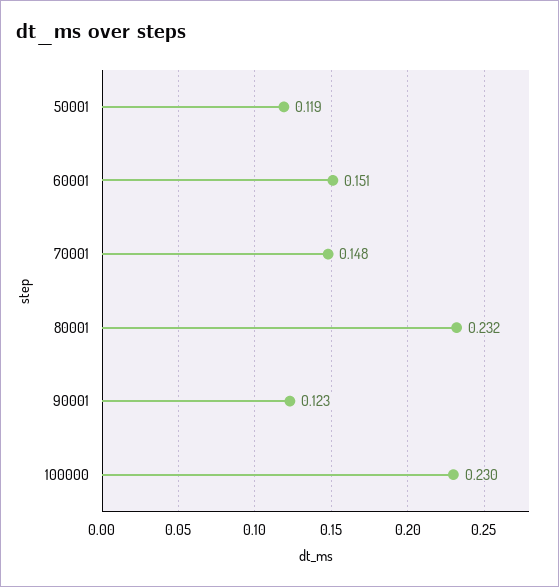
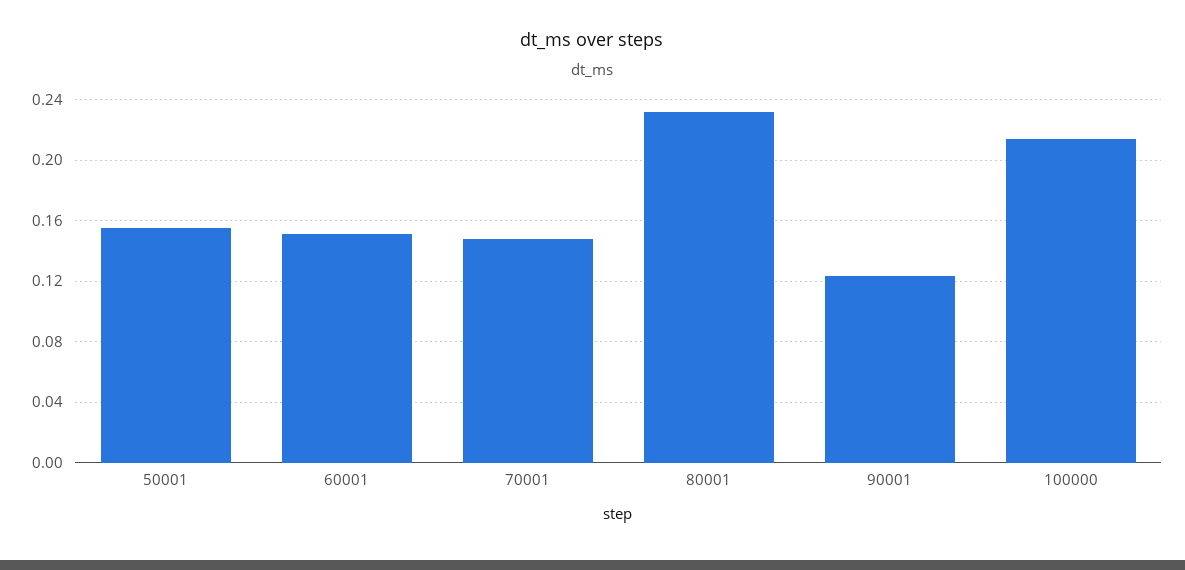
50001: 0.119 -> 0.155
100000: 0.23 -> 0.215

